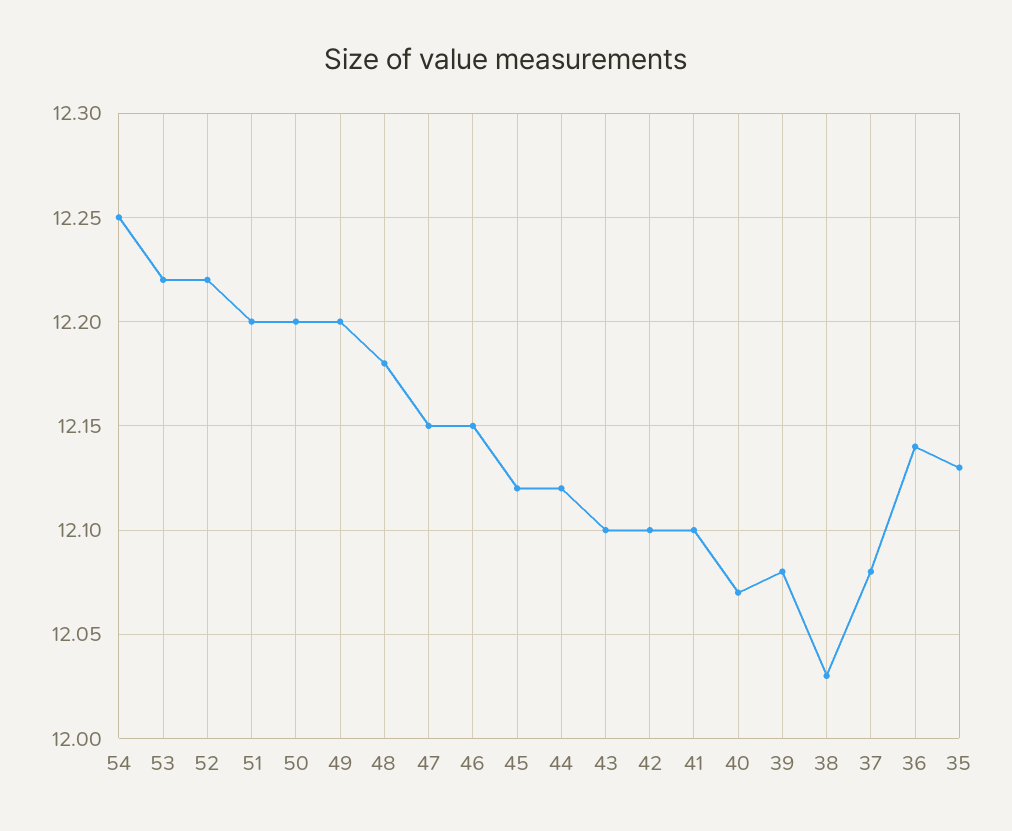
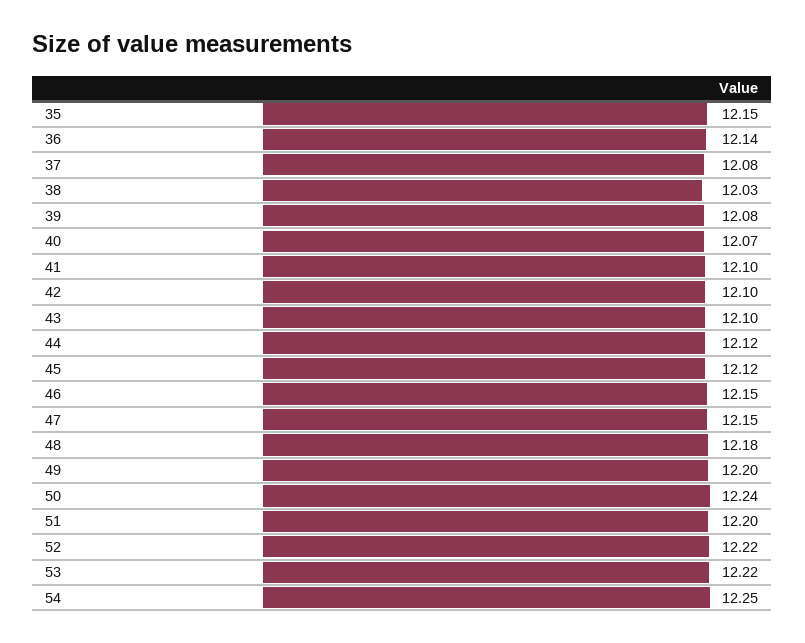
50: 12.2 -> 12.24
35: 12.13 -> 12.15

